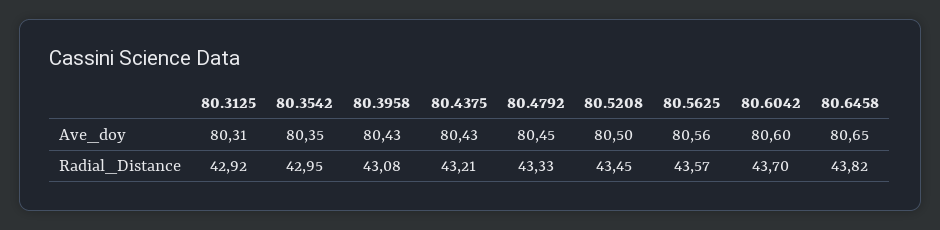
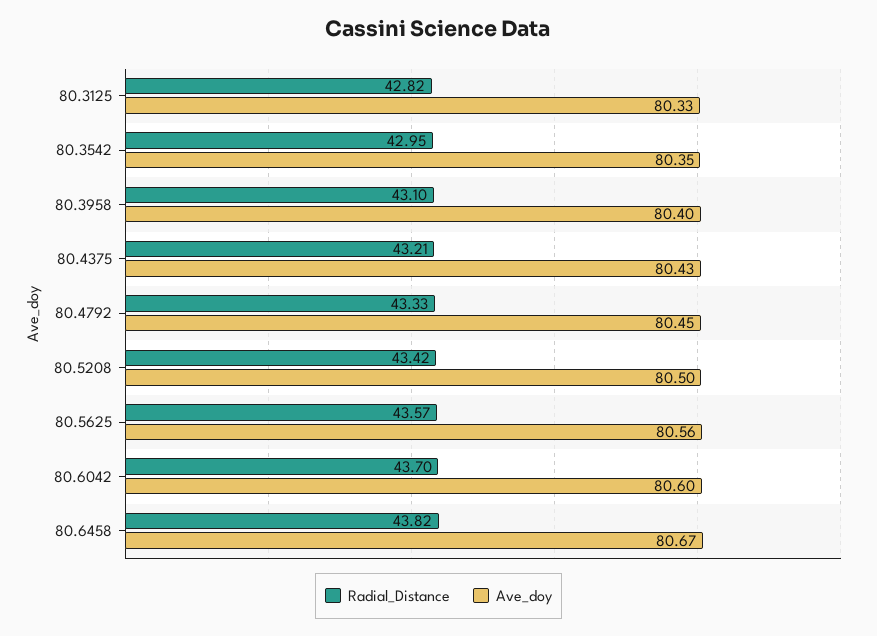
Ave_doy, 80.3125: 80.31 -> 80.33
Ave_doy, 80.3958: 80.43 -> 80.4
Ave_doy, 80.6458: 80.65 -> 80.67
Radial_Distance, 80.3125: 42.92 -> 42.82
Radial_Distance, 80.3958: 43.08 -> 43.1
Radial_Distance, 80.5208: 43.45 -> 43.42

